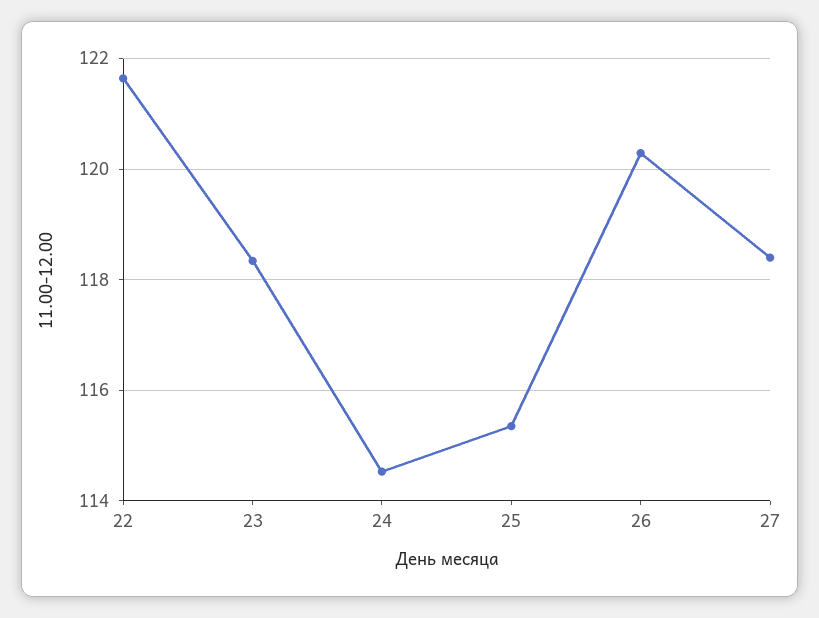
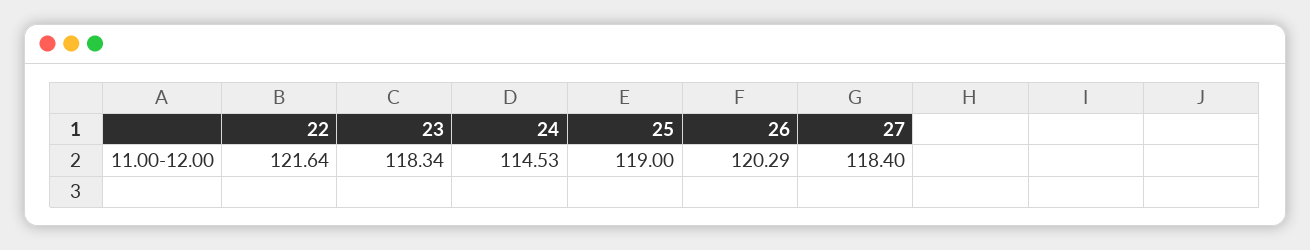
25: 115.4 -> 119

